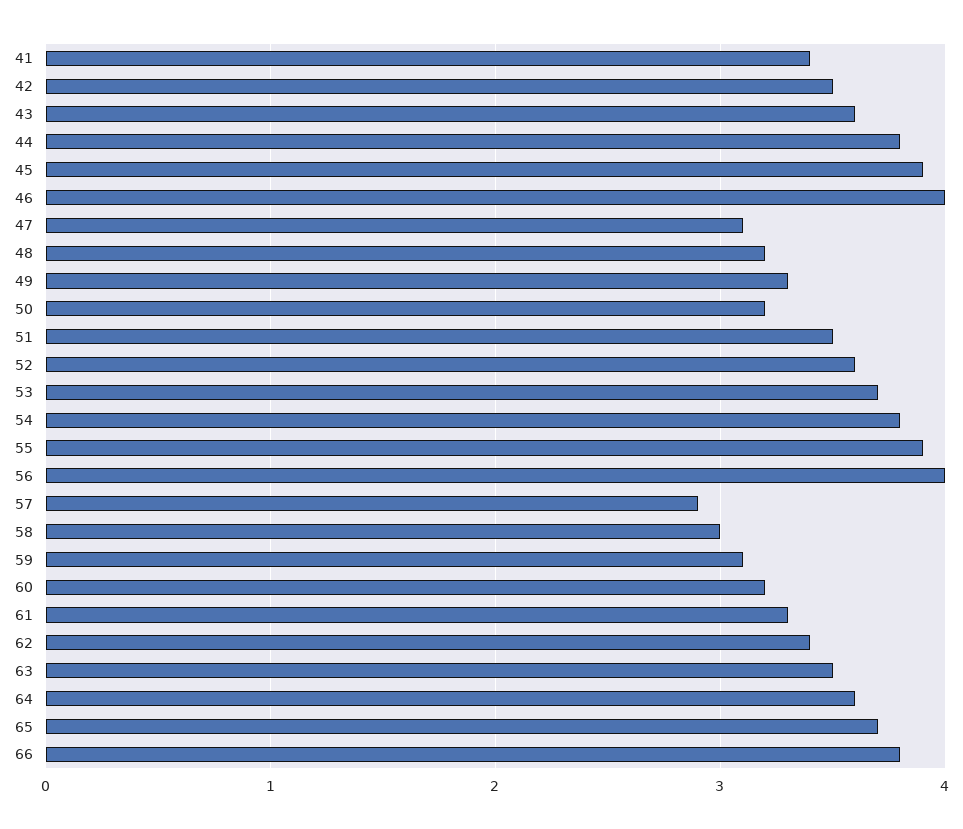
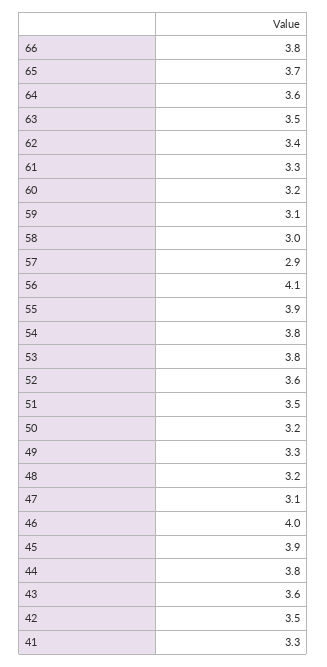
41: 3.4 -> 3.3
53: 3.7 -> 3.8
56: 4 -> 4.1

